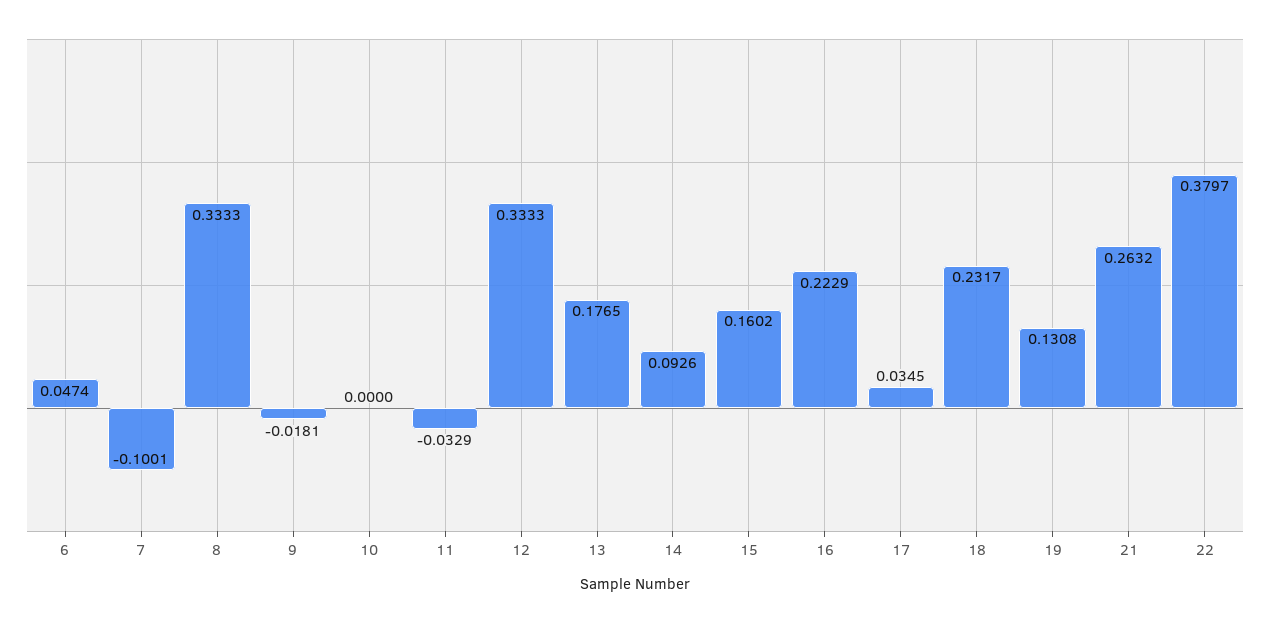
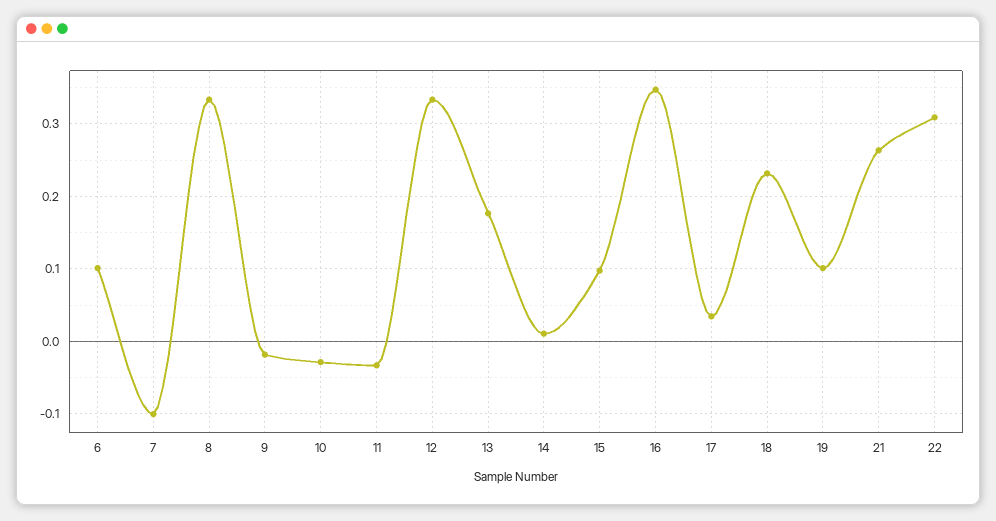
6: 0.0474 -> 0.1
10: 0 -> -0.03
14: 0.0926 -> 0.01
15: 0.1602 -> 0.1
16: 0.2229 -> 0.35
19: 0.1308 -> 0.1
22: 0.3797 -> 0.31

